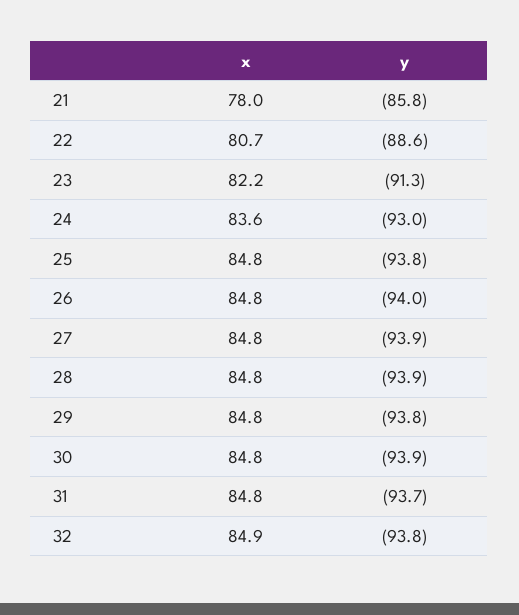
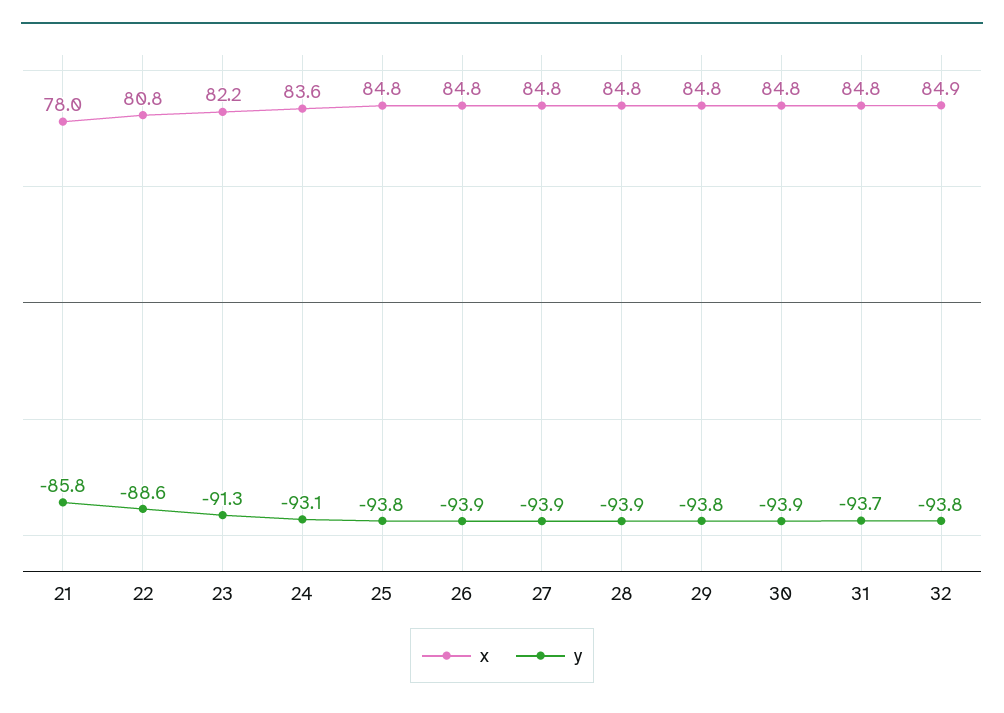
x, 22: 80.7 -> 80.8
y, 24: -93 -> -93.1
y, 26: -94 -> -93.9

